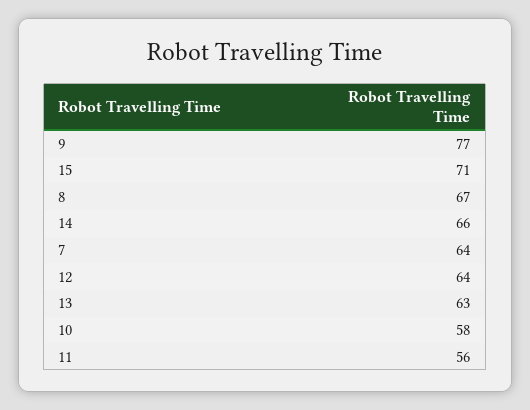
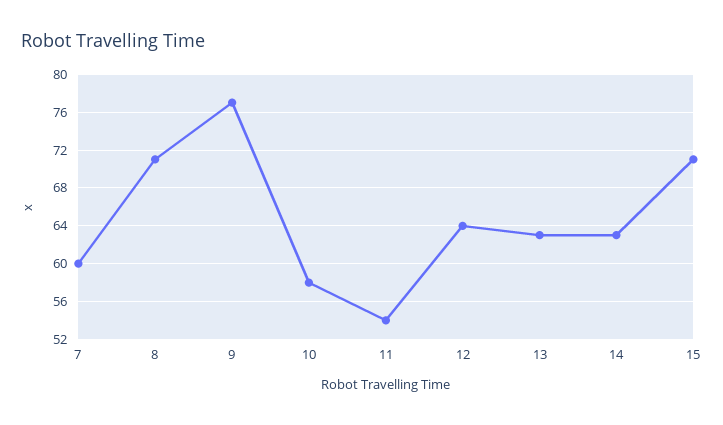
8: 67 -> 71
14: 66 -> 63
7: 64 -> 60
11: 56 -> 54

